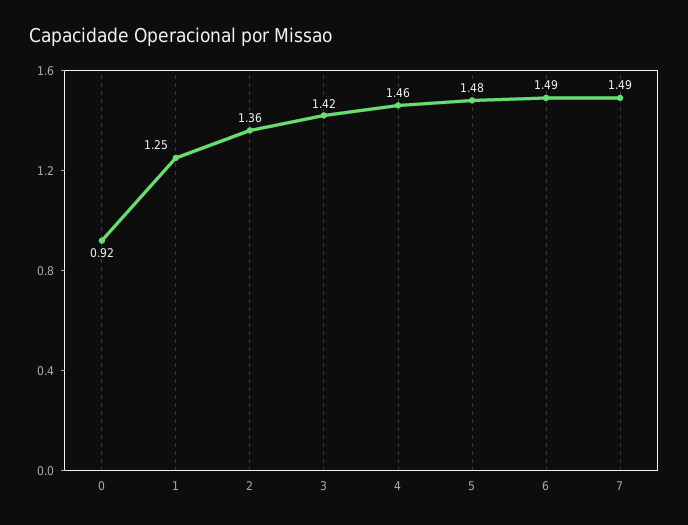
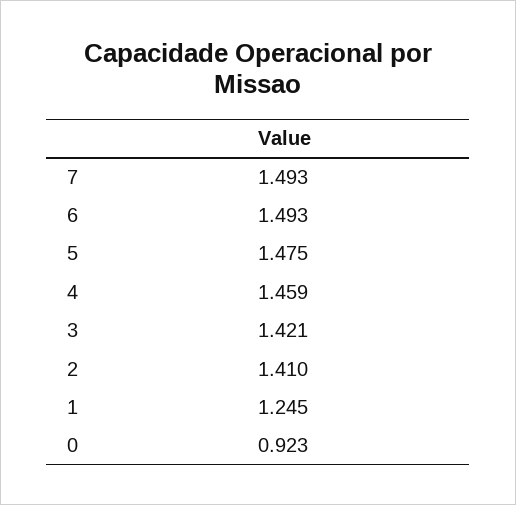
2: 1.36 -> 1.41

